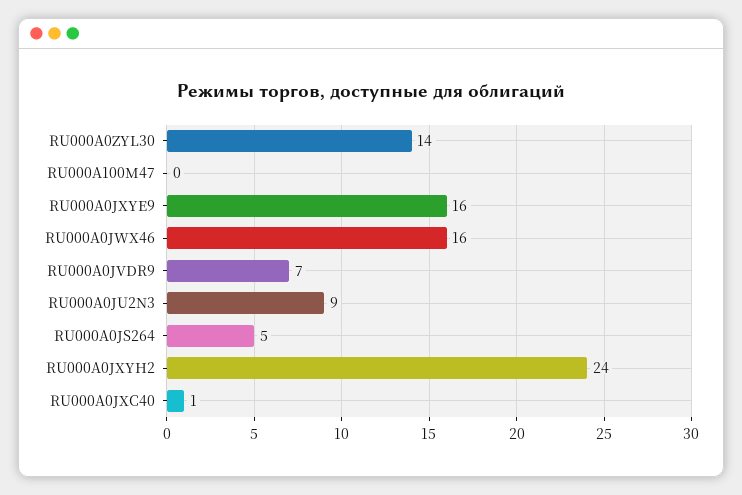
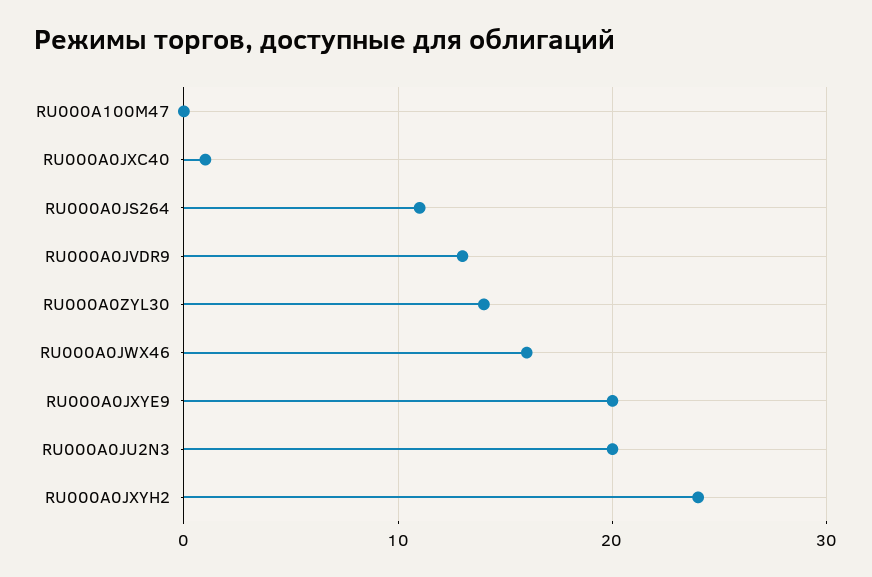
RU000A0JXYE9: 16 -> 20
RU000A0JVDR9: 7 -> 13
RU000A0JU2N3: 9 -> 20
RU000A0JS264: 5 -> 11

